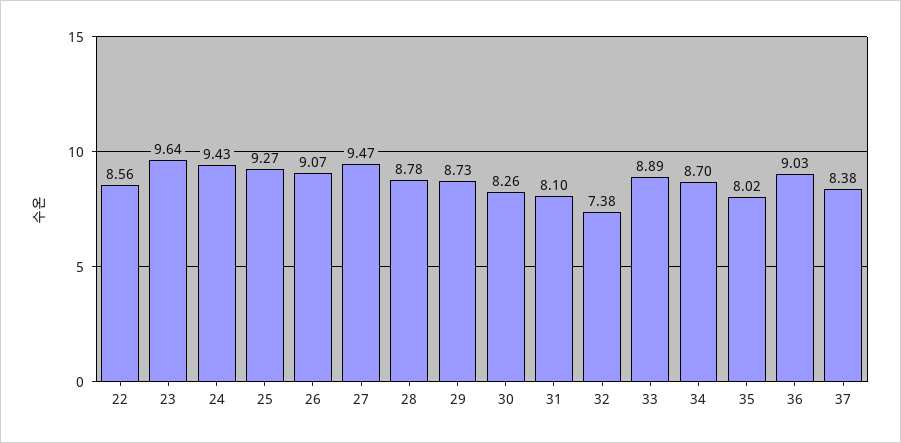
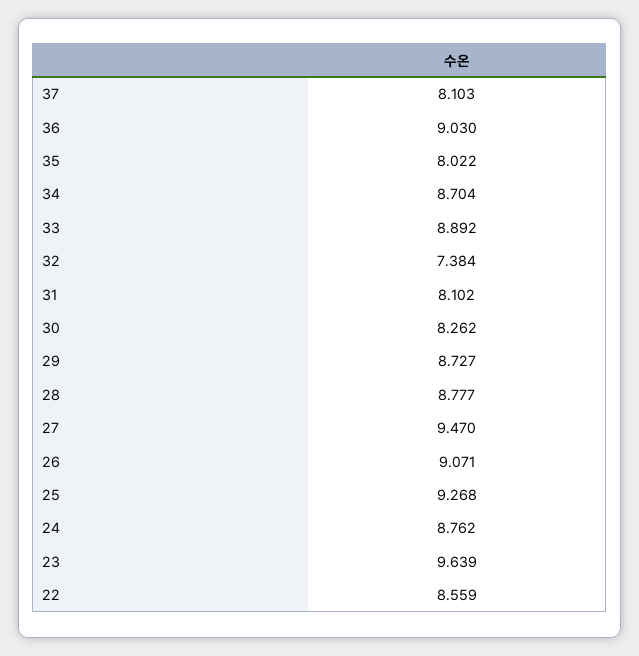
24: 9.43 -> 8.762
37: 8.38 -> 8.103

